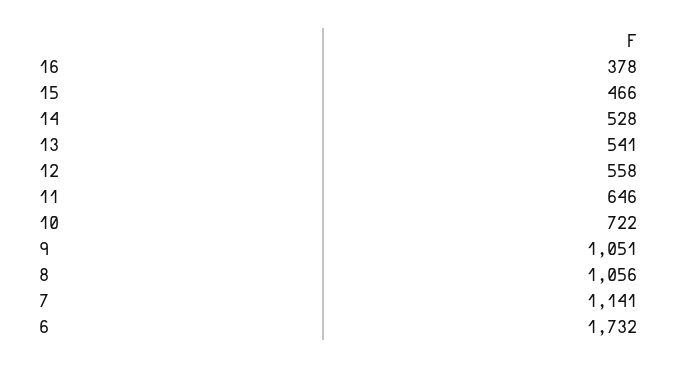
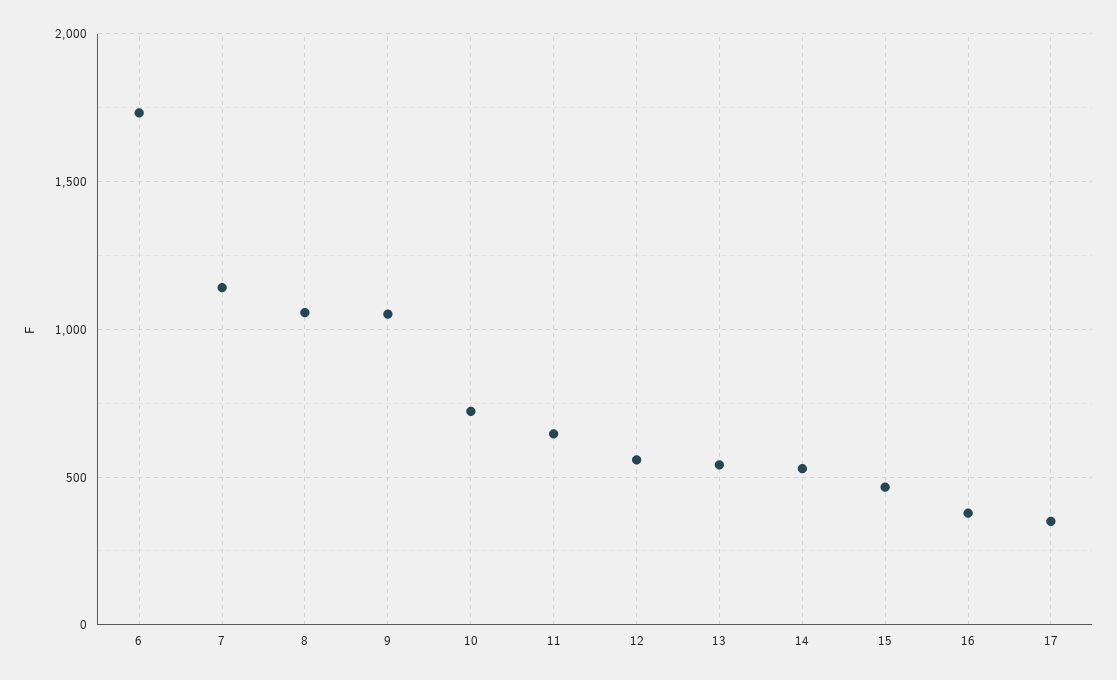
17: none -> 350

